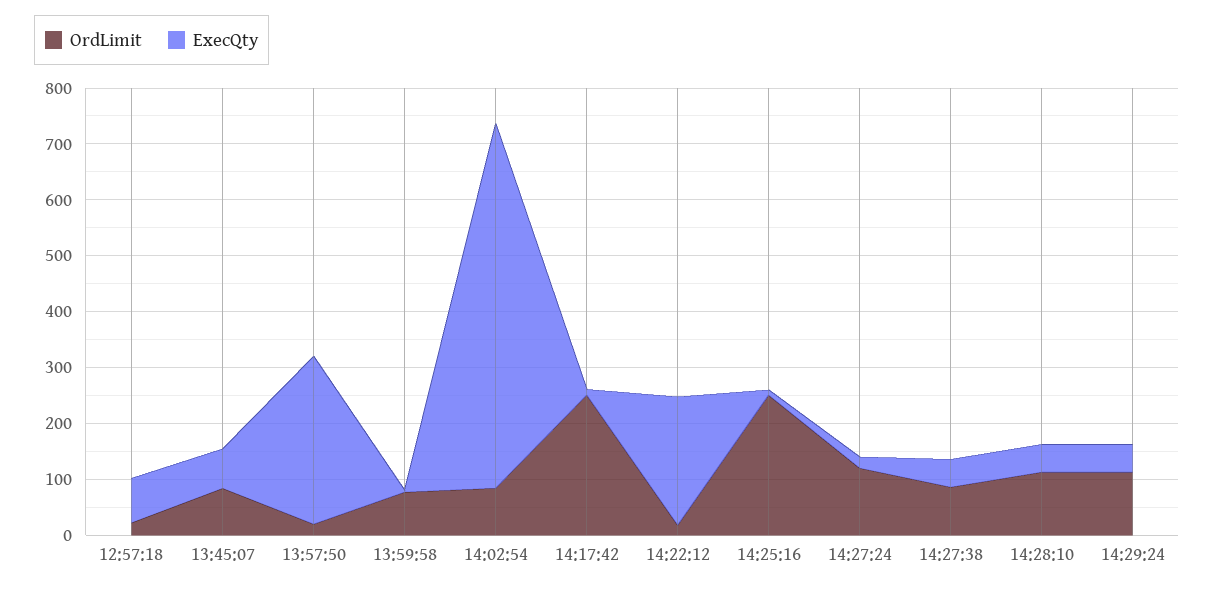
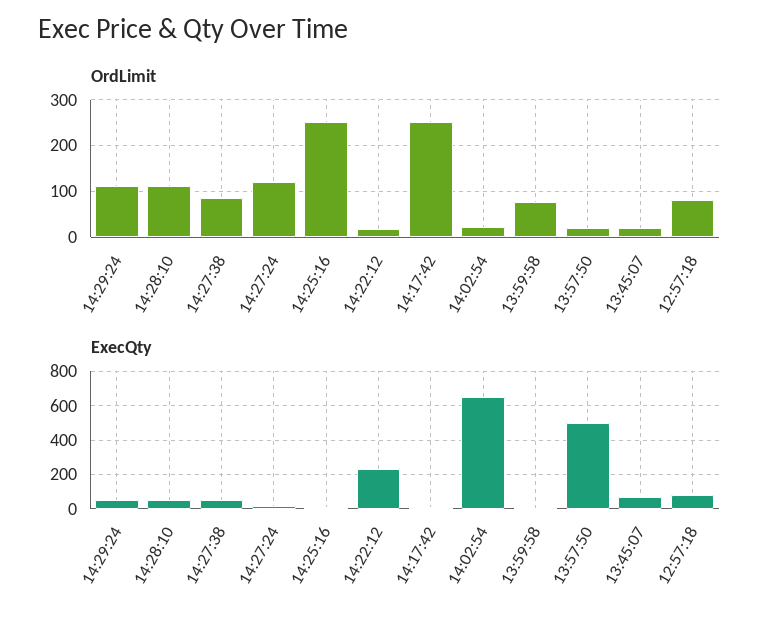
OrdLimit, 12:57:18: 20 -> 80
OrdLimit, 13:45:07: 80 -> 20
ExecQty, 13:57:50: 300 -> 500
OrdLimit, 14:02:54: 80 -> 20

